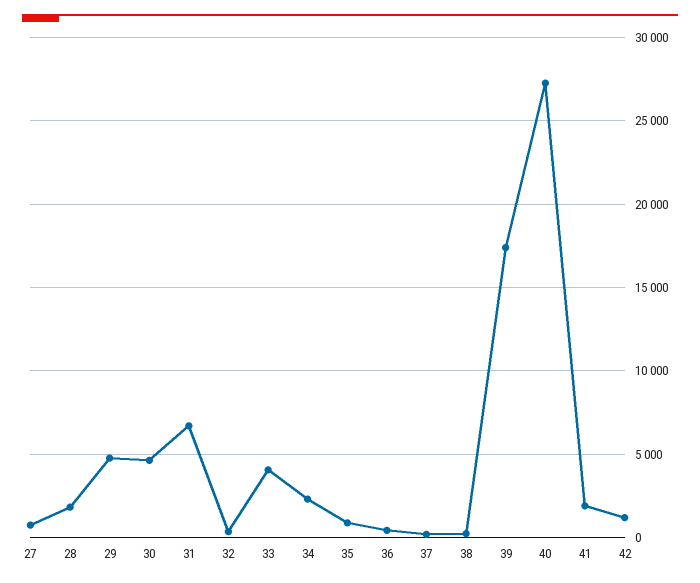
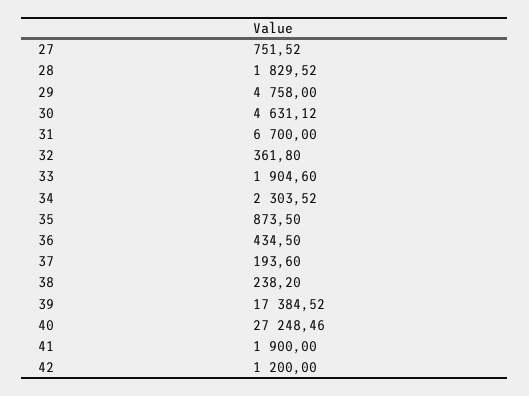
33: 4000 -> 1904.6

